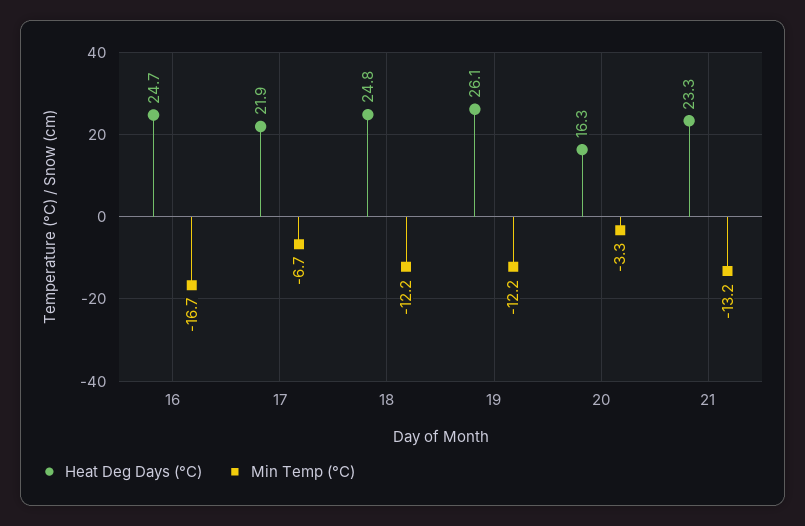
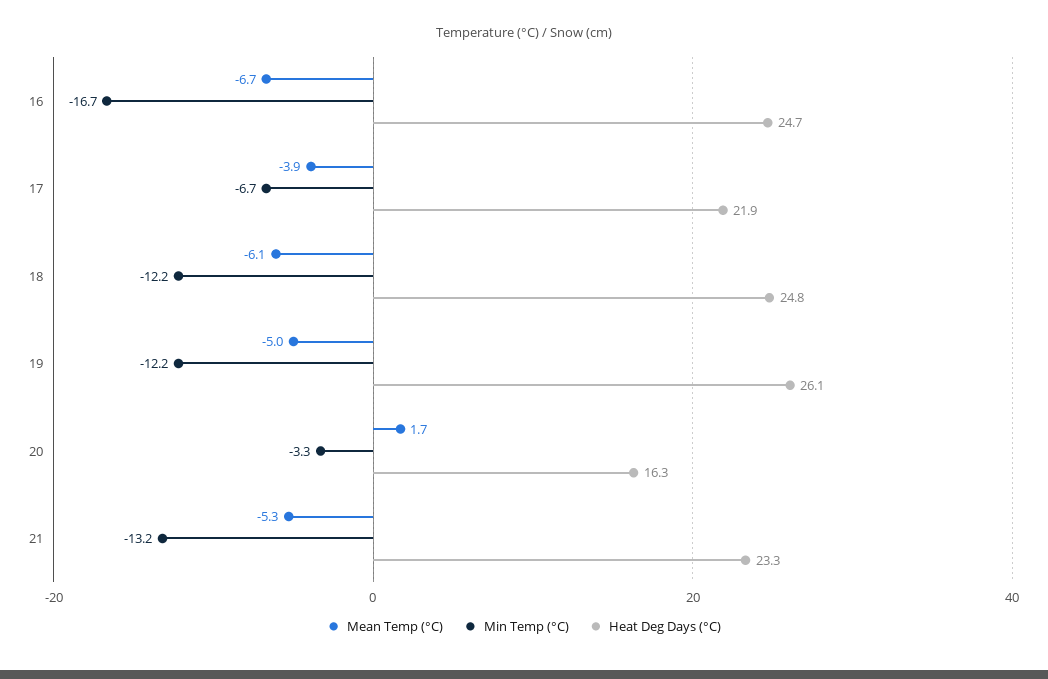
Mean Temp (°C), 16: none -> -6.7
Mean Temp (°C), 17: none -> -3.9
Mean Temp (°C), 18: none -> -6.1
Mean Temp (°C), 19: none -> -5
Mean Temp (°C), 20: none -> 1.7
Mean Temp (°C), 21: none -> -5.3

